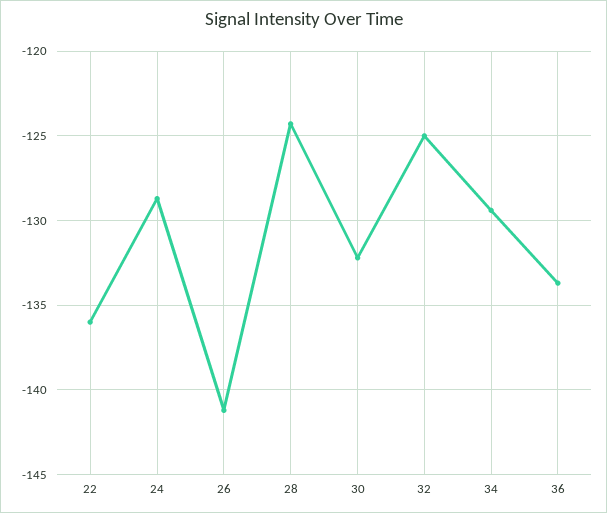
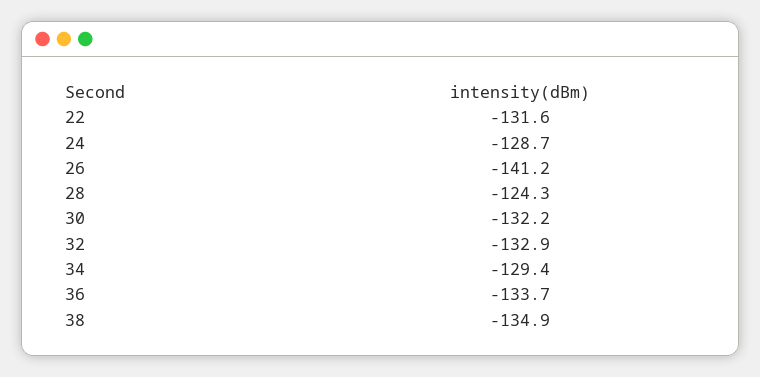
22: -136 -> -131.6
32: -125 -> -132.9
38: none -> -134.9

